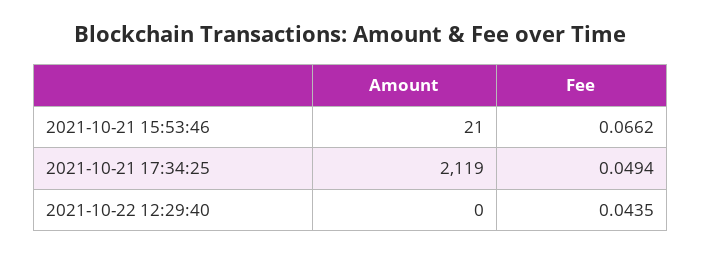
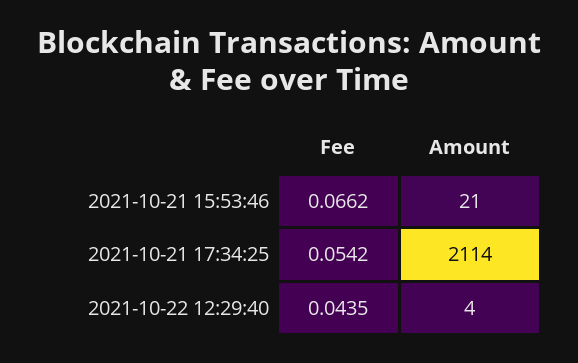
Amount, 2021-10-21 17:34:25: 2119 -> 2114
Fee, 2021-10-21 17:34:25: 0.0494 -> 0.0542
Amount, 2021-10-22 12:29:40: 0 -> 4

